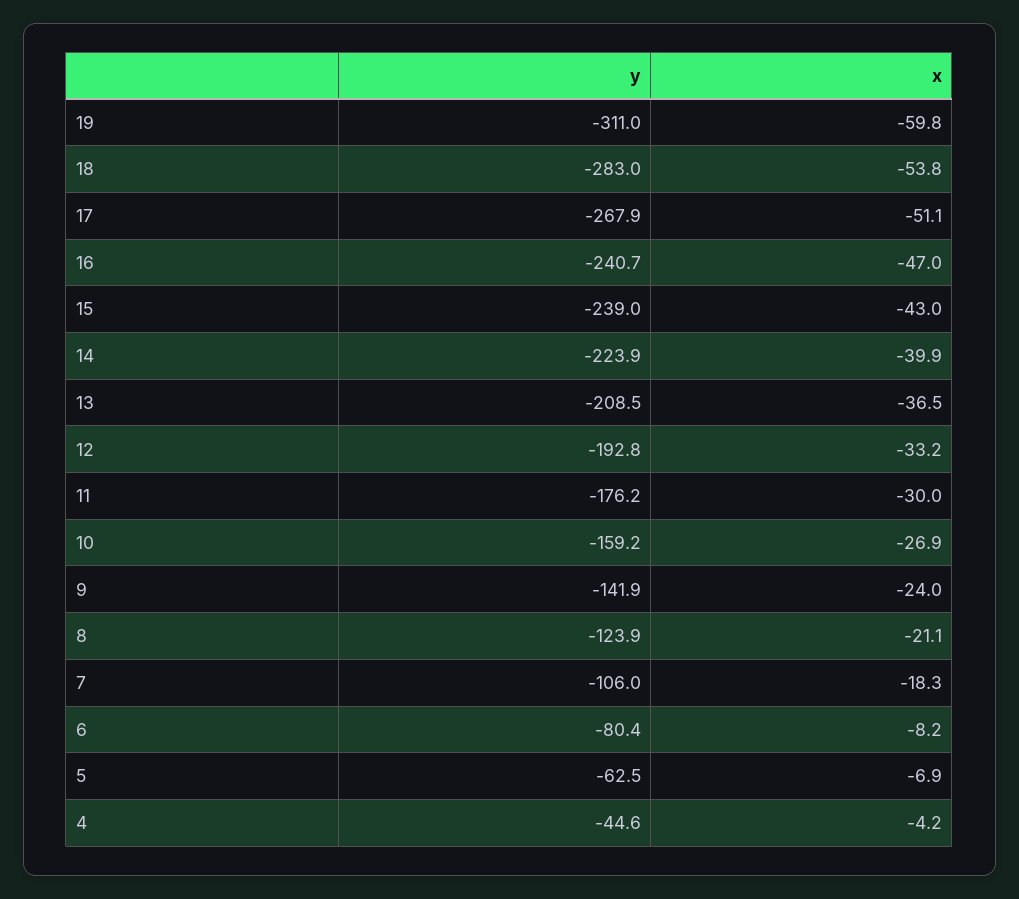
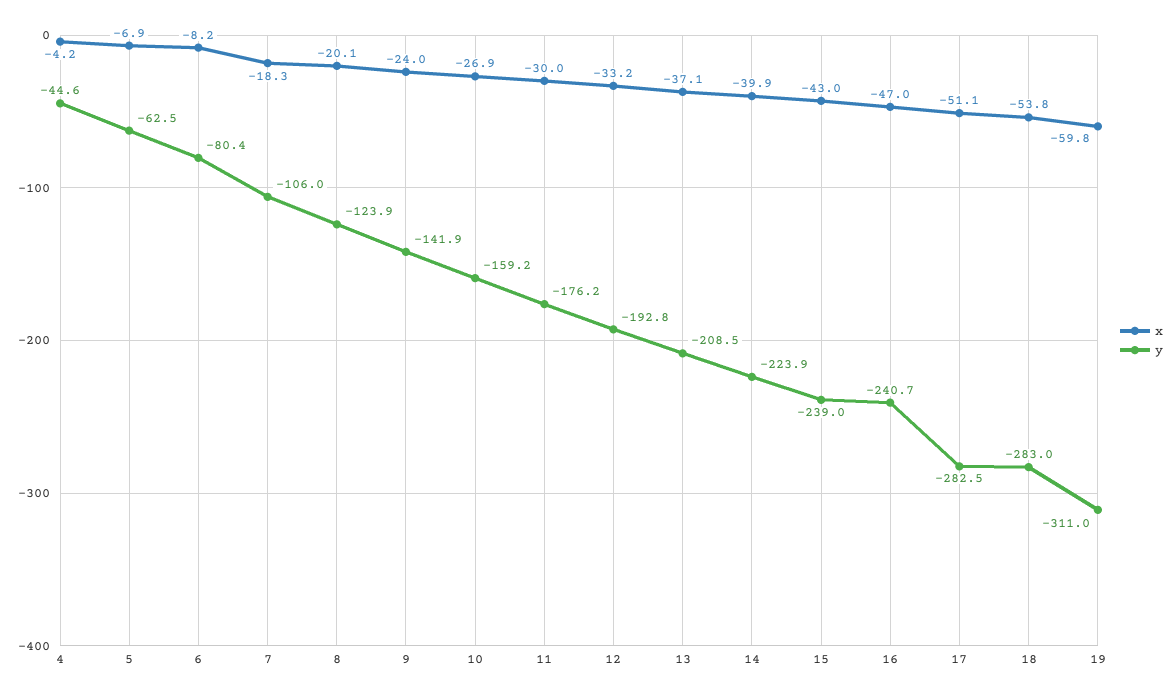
y, 17: -267.9 -> -282.5
x, 13: -36.5 -> -37.1
x, 8: -21.1 -> -20.1

